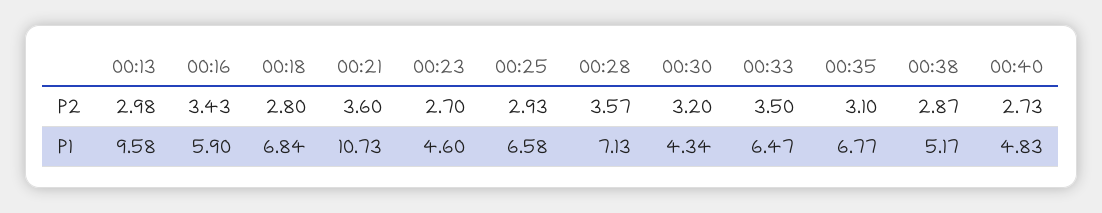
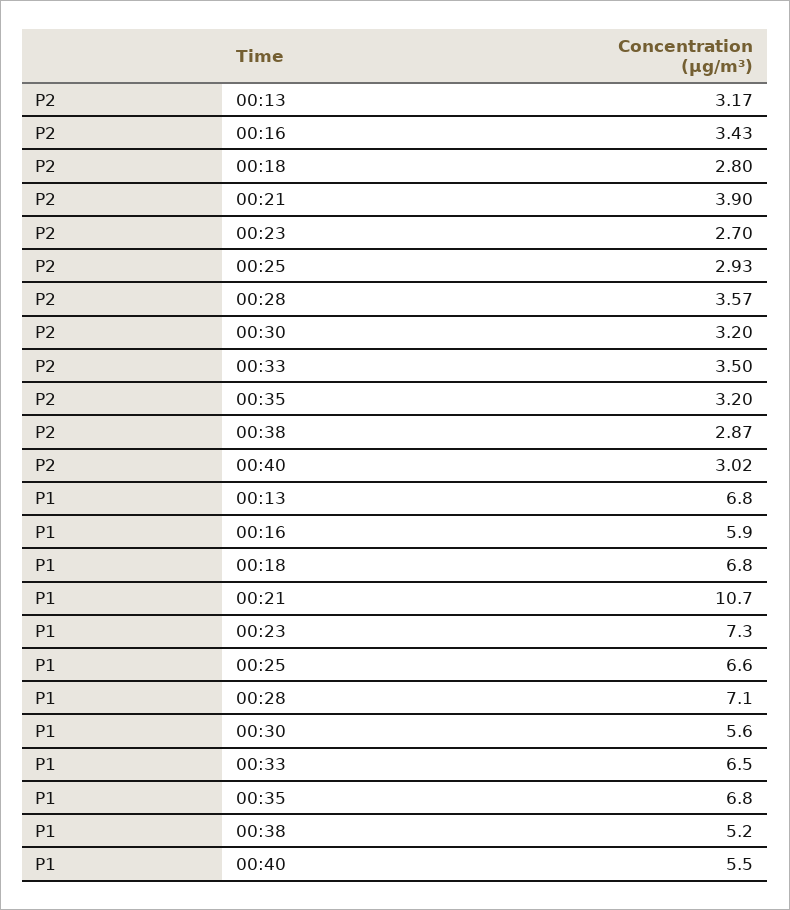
00:13, P2: 2.98 -> 3.17
00:21, P2: 3.6 -> 3.9
00:35, P2: 3.1 -> 3.2
00:40, P2: 2.73 -> 3.02
00:13, P1: 9.58 -> 6.8
00:23, P1: 4.6 -> 7.3
00:30, P1: 4.34 -> 5.6
00:40, P1: 4.83 -> 5.5

